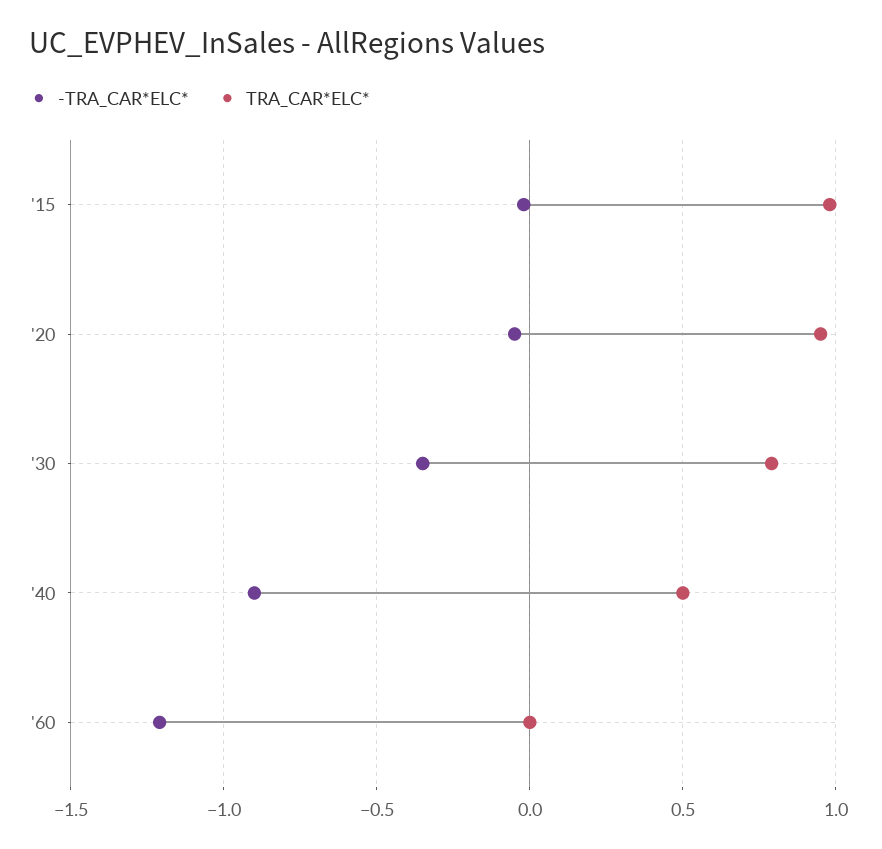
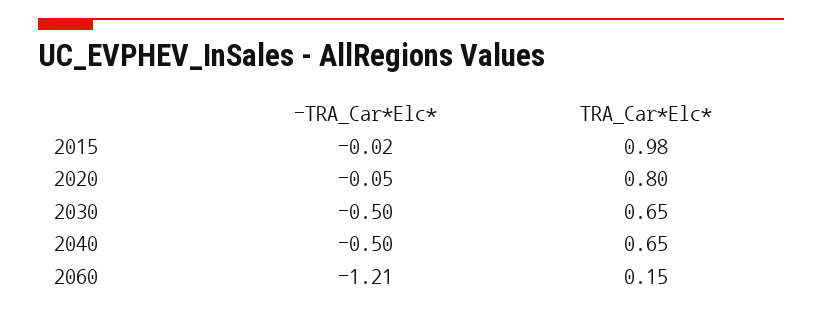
TRA_CAR*ELC*, '20: 0.95 -> 0.8
-TRA_CAR*ELC*, '30: -0.35 -> -0.5
TRA_CAR*ELC*, '30: 0.8 -> 0.65
-TRA_CAR*ELC*, '40: -0.9 -> -0.5
TRA_CAR*ELC*, '40: 0.5 -> 0.65
TRA_CAR*ELC*, '60: 0 -> 0.15

